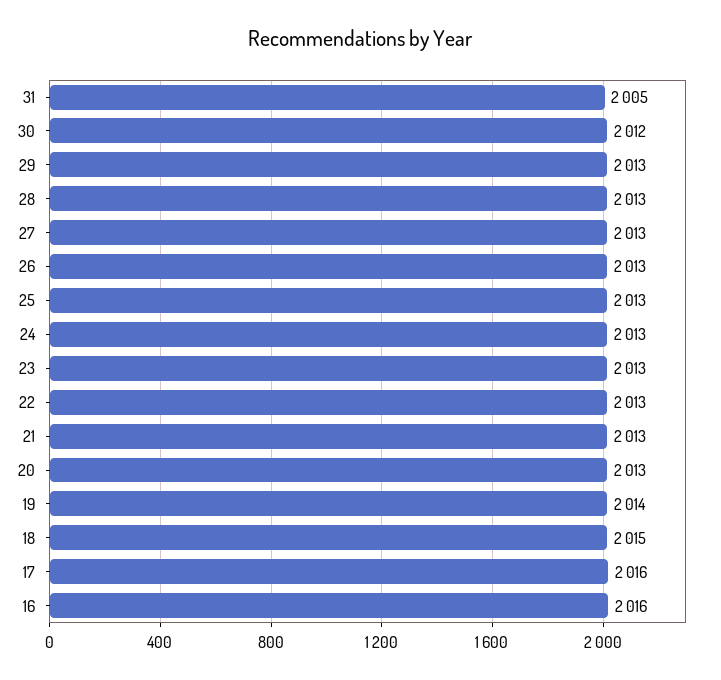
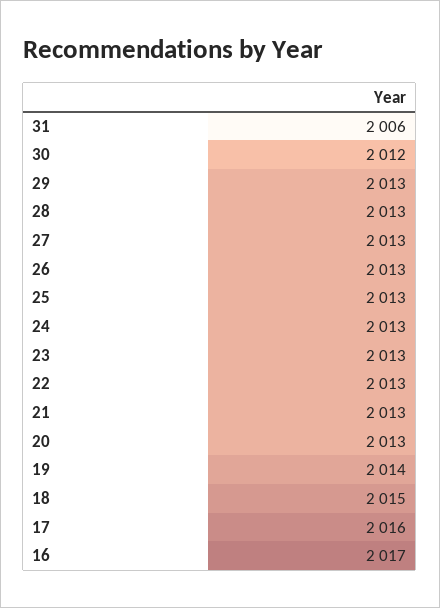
31: 2005 -> 2006
16: 2016 -> 2017

